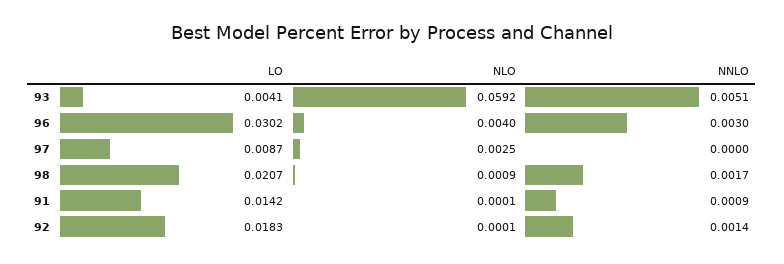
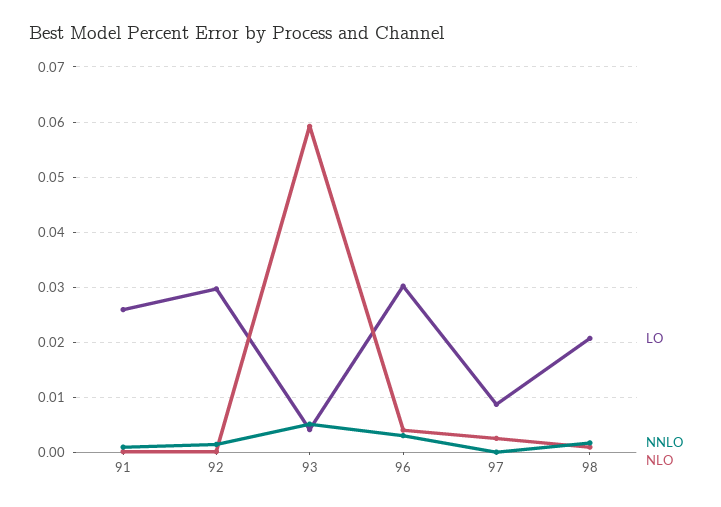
LO, 91: 0.0142 -> 0.026
LO, 92: 0.0183 -> 0.03

